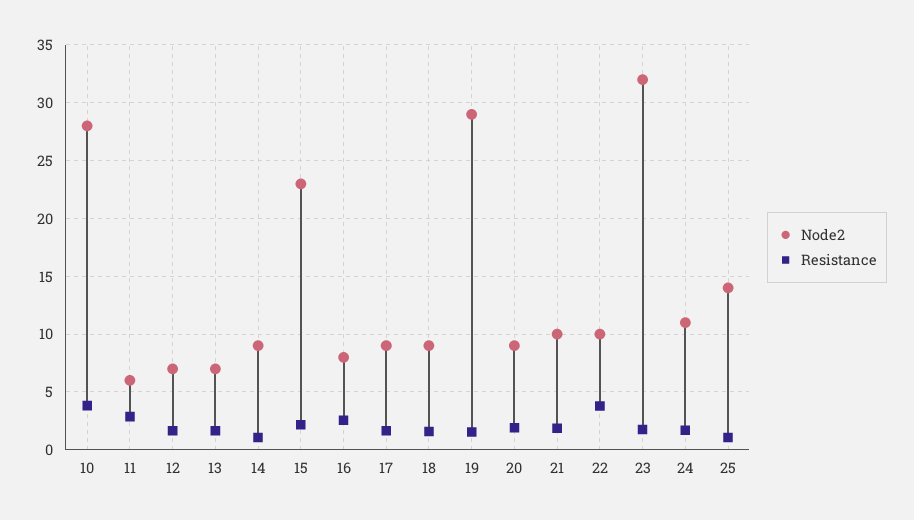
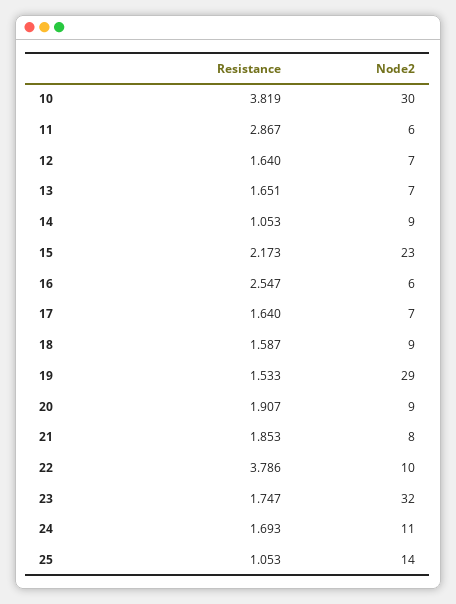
Node2, 10: 28 -> 30
Node2, 16: 8 -> 6
Node2, 17: 9 -> 7
Node2, 21: 10 -> 8

